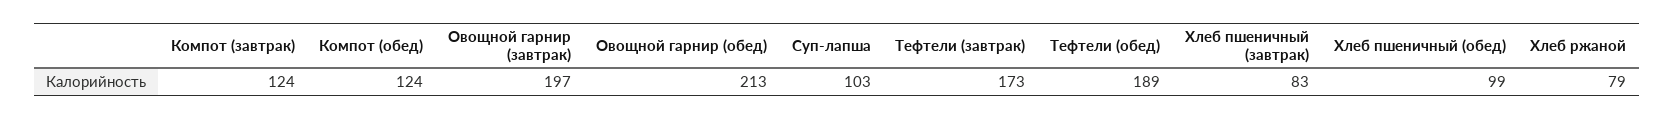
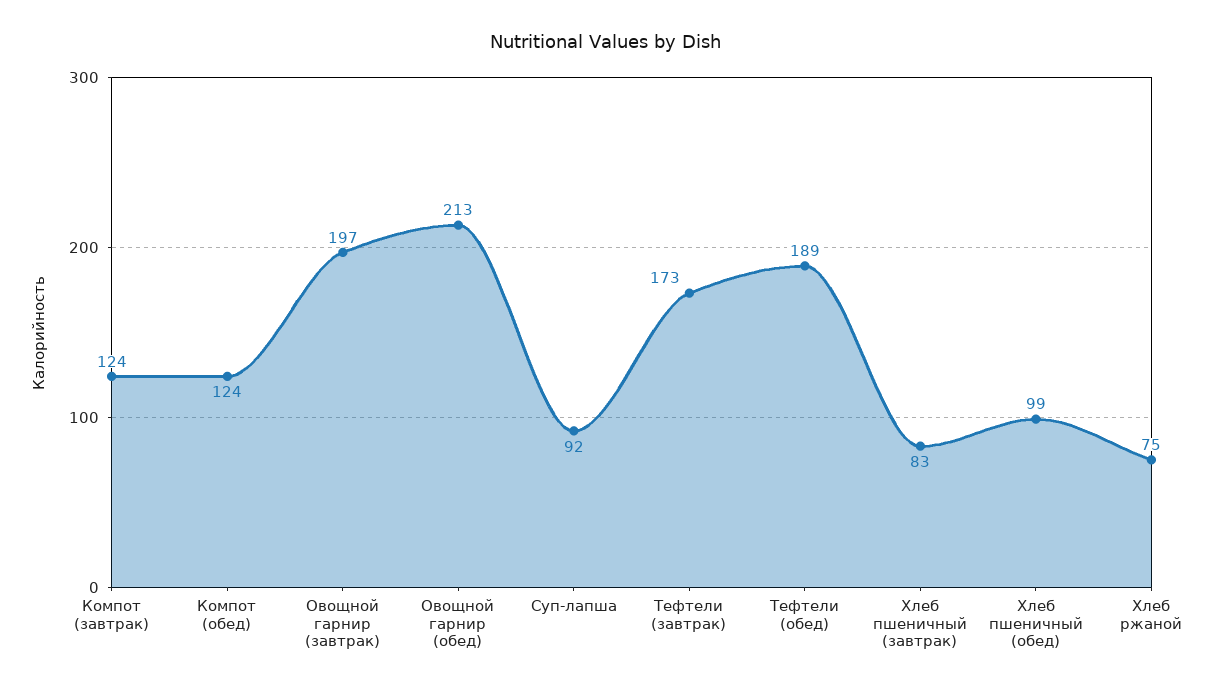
Суп-лапша: 103 -> 92
Хлеб ржаной: 79 -> 75

